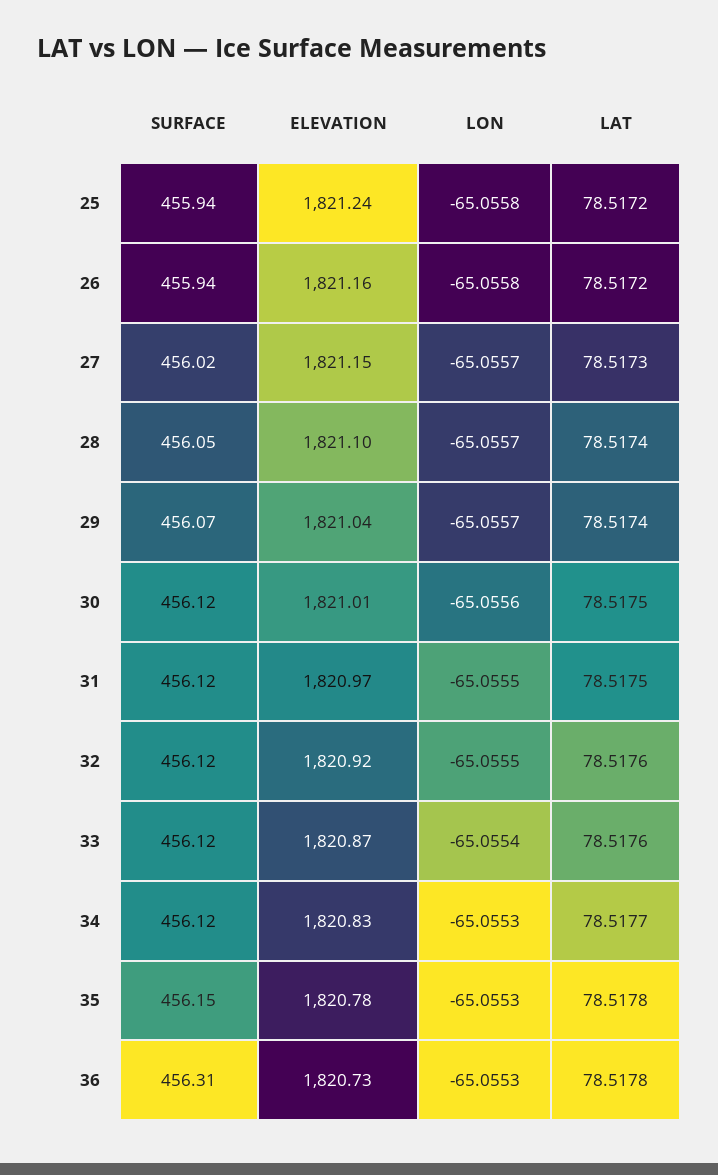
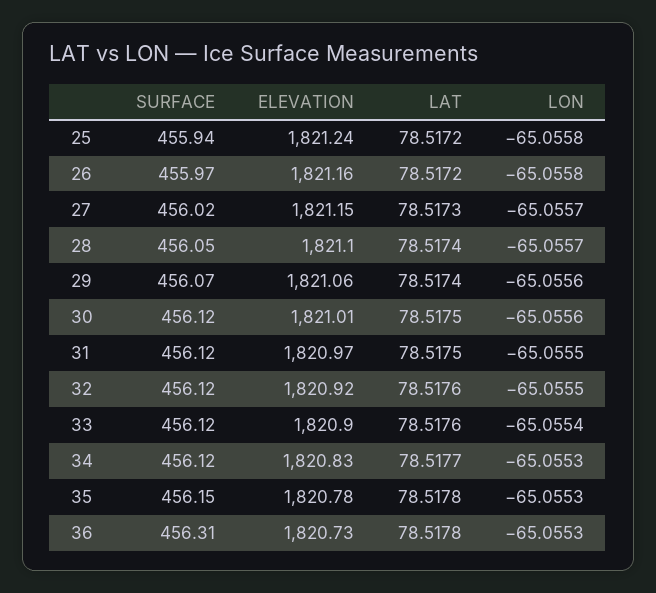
SURFACE, 26: 455.94 -> 455.97
ELEVATION, 29: 1821.04 -> 1821.06
LON, 29: -65.0557 -> -65.0556
ELEVATION, 33: 1820.87 -> 1820.9

